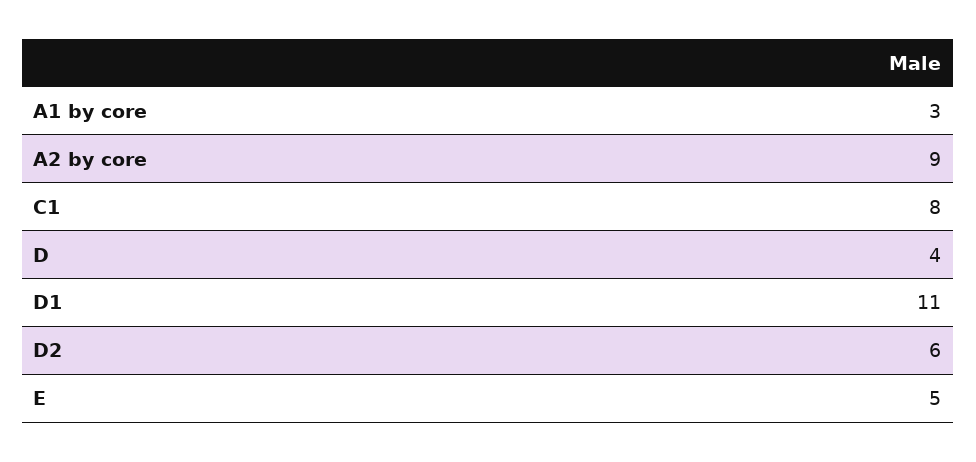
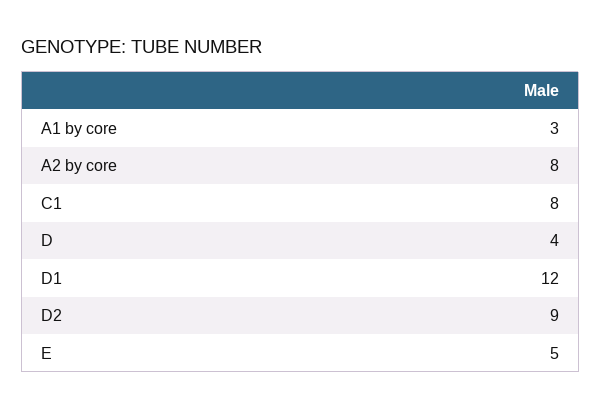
A2 by core: 9 -> 8
D1: 11 -> 12
D2: 6 -> 9

